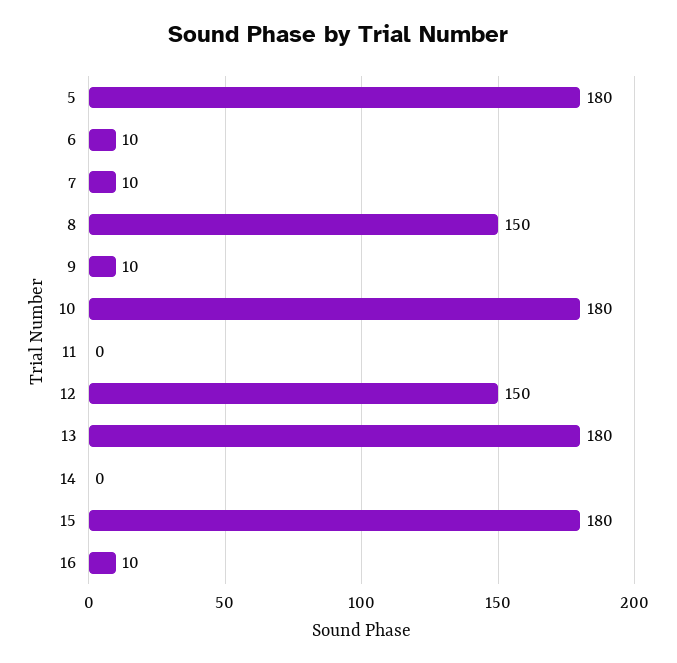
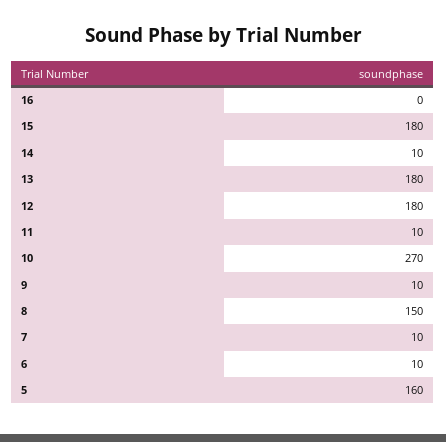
5: 180 -> 160
10: 180 -> 270
11: 0 -> 10
12: 150 -> 180
14: 0 -> 10
16: 10 -> 0

